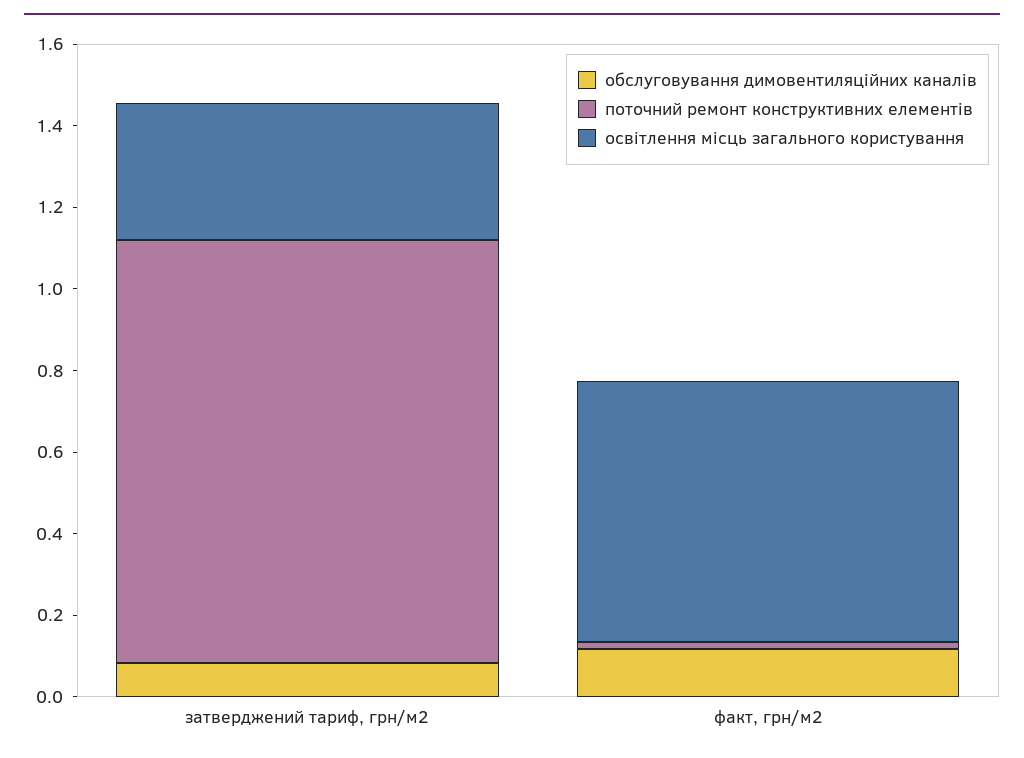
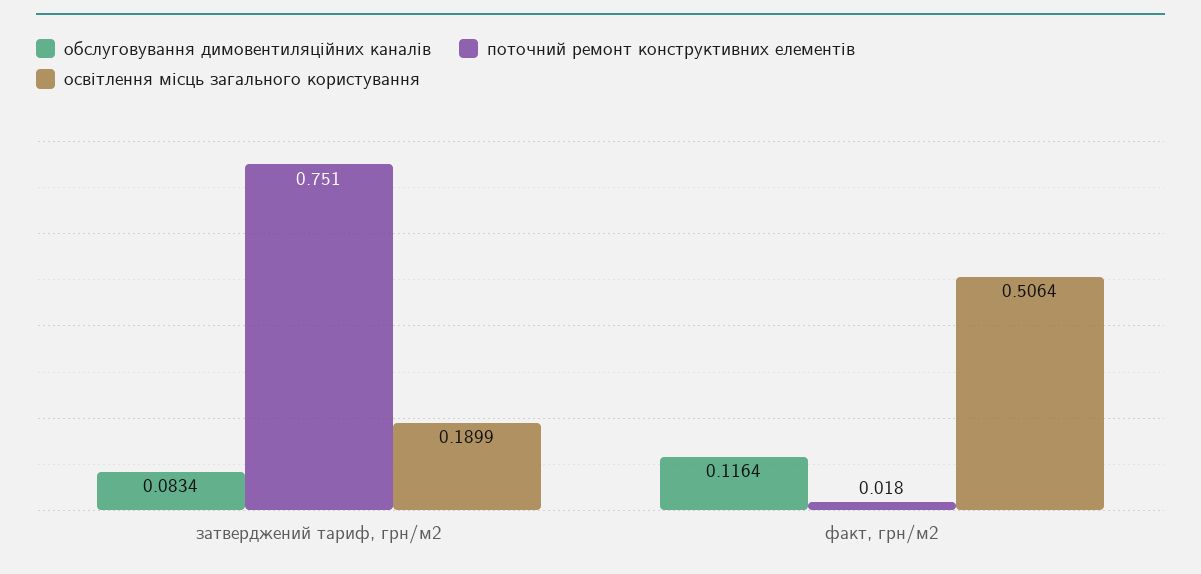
поточний ремонт конструктивних елементів, затверджений тариф, грн/м2: 1.05 -> 0.751
освітлення місць загального користування, затверджений тариф, грн/м2: 0.35 -> 0.1899
освітлення місць загального користування, факт, грн/м2: 0.65 -> 0.5064

